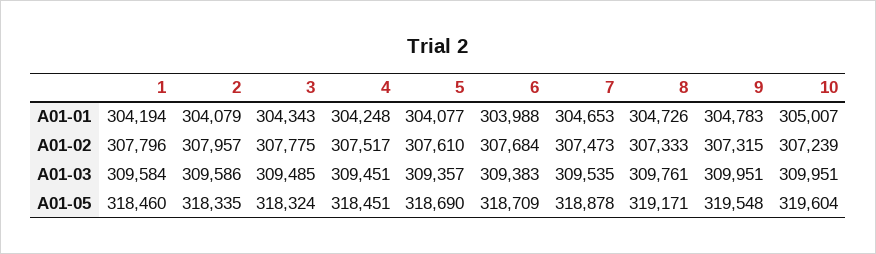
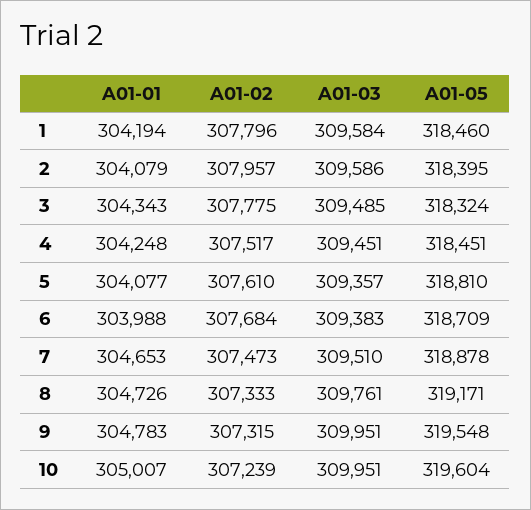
7, A01-03: 309535 -> 309510
2, A01-05: 318335 -> 318395
5, A01-05: 318690 -> 318810

